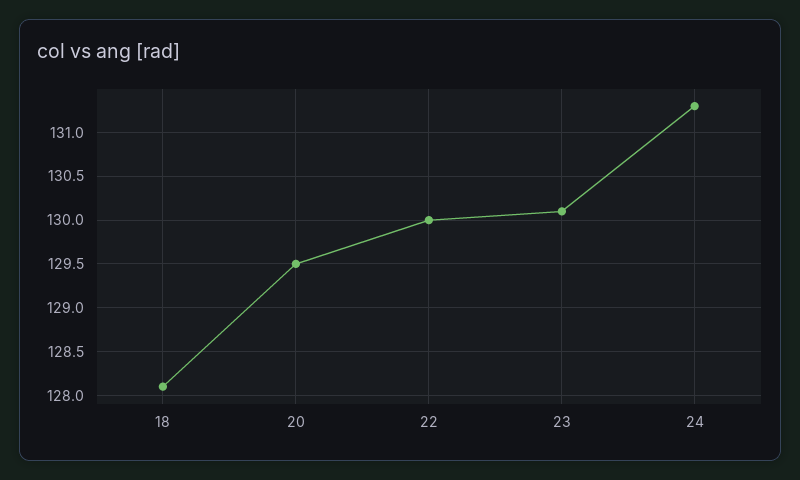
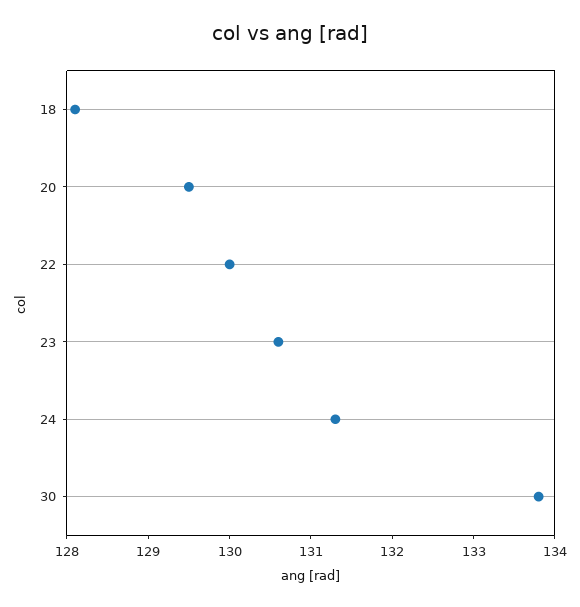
23: 130.1 -> 130.6
30: none -> 133.8

